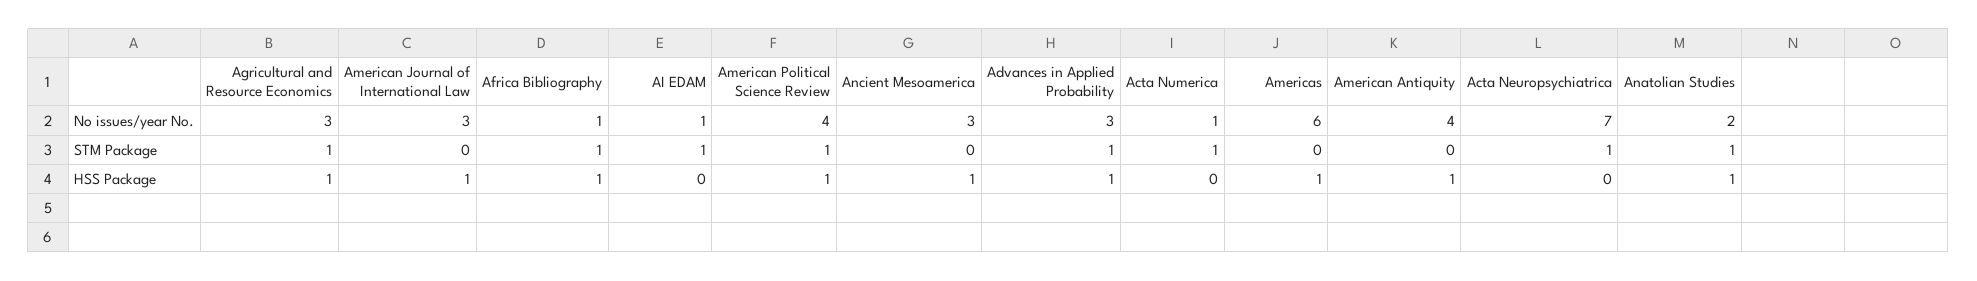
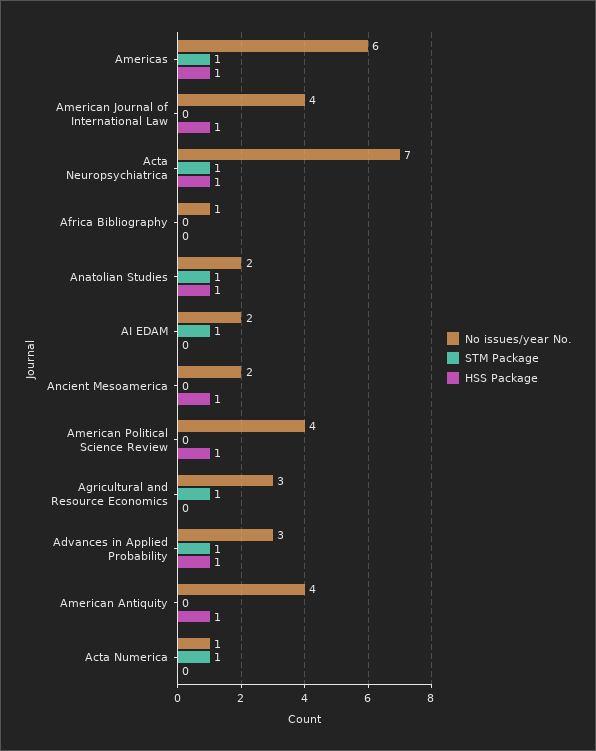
No issues/year No., American Journal of International Law: 3 -> 4
No issues/year No., AI EDAM: 1 -> 2
No issues/year No., Ancient Mesoamerica: 3 -> 2
STM Package, Africa Bibliography: 1 -> 0
STM Package, American Political Science Review: 1 -> 0
STM Package, Americas: 0 -> 1
HSS Package, Agricultural and Resource Economics: 1 -> 0
HSS Package, Africa Bibliography: 1 -> 0
HSS Package, Acta Neuropsychiatrica: 0 -> 1

